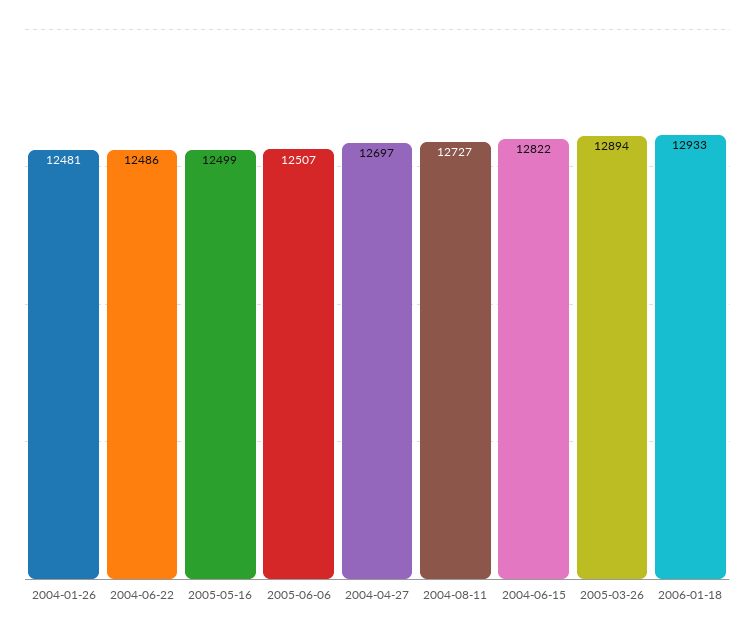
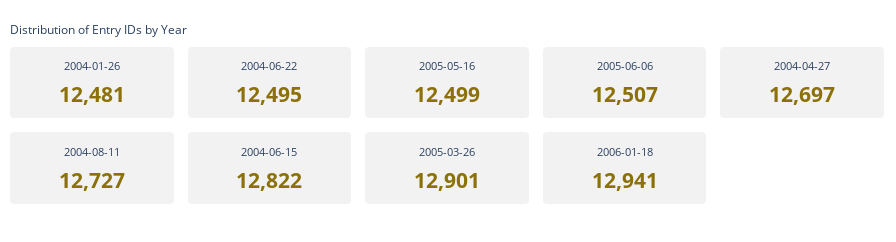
2004-06-22: 12486 -> 12495
2005-03-26: 12894 -> 12901
2006-01-18: 12933 -> 12941

